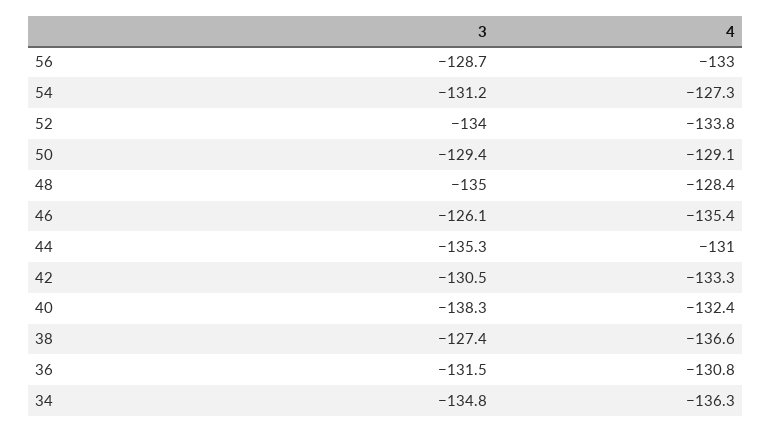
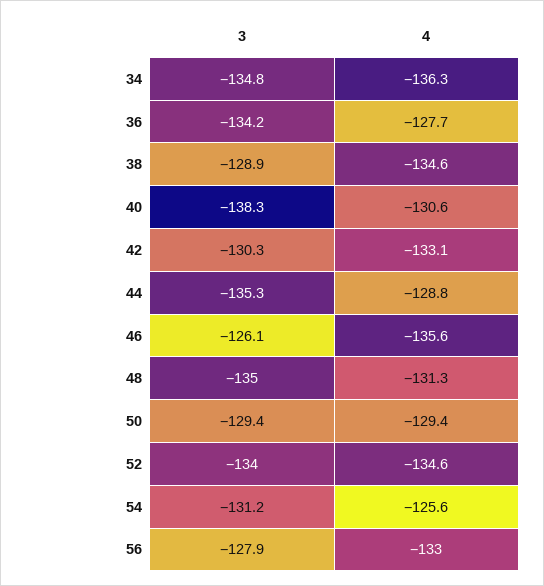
3, 56: -128.7 -> -127.9
4, 54: -127.3 -> -125.6
4, 52: -133.8 -> -134.6
4, 50: -129.1 -> -129.4
4, 48: -128.4 -> -131.3
4, 46: -135.4 -> -135.6
4, 44: -131 -> -128.8
3, 42: -130.5 -> -130.3
4, 42: -133.3 -> -133.1
4, 40: -132.4 -> -130.6
3, 38: -127.4 -> -128.9
4, 38: -136.6 -> -134.6
3, 36: -131.5 -> -134.2
4, 36: -130.8 -> -127.7

